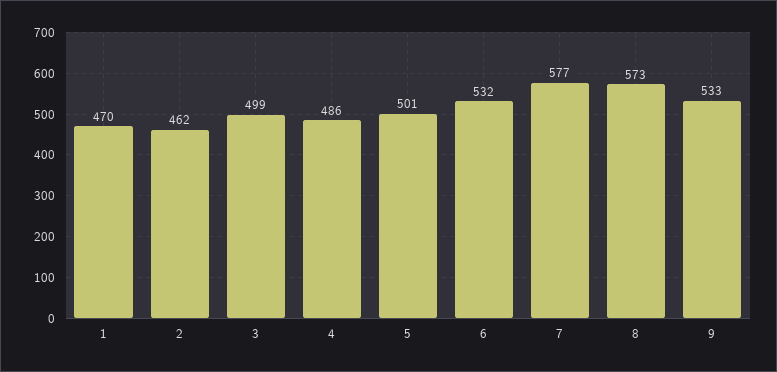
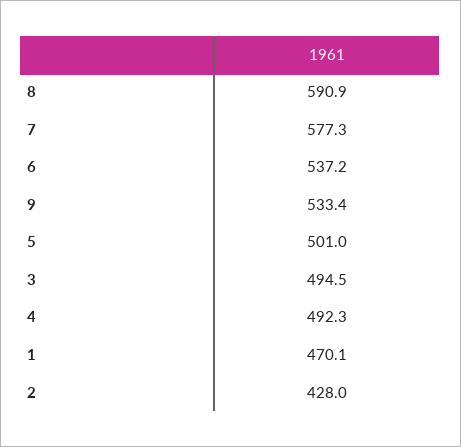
2: 462 -> 428
3: 499 -> 494.5
4: 486 -> 492.3
6: 532 -> 537.2
8: 573 -> 590.9

